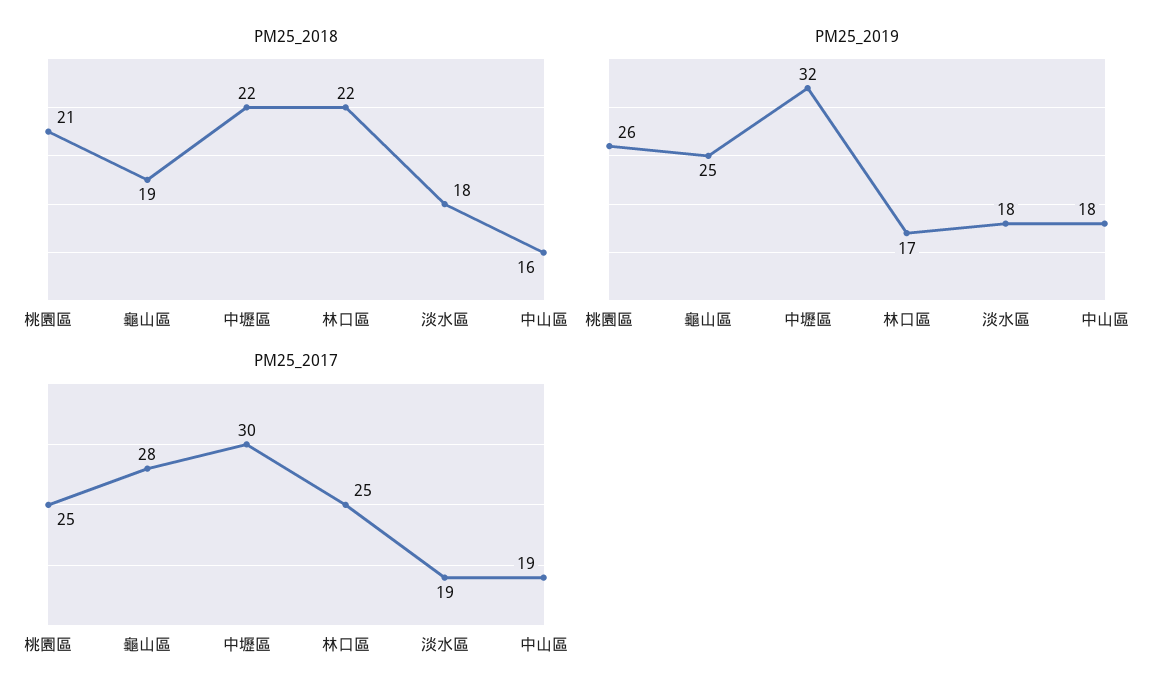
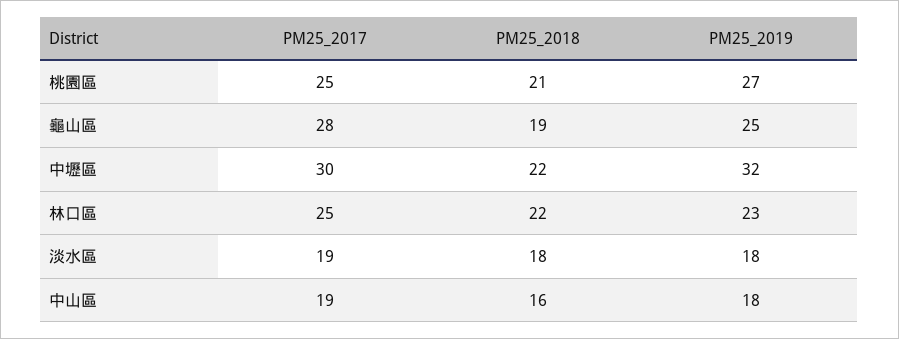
PM25_2019, 桃園區: 26 -> 27
PM25_2019, 林口區: 17 -> 23

